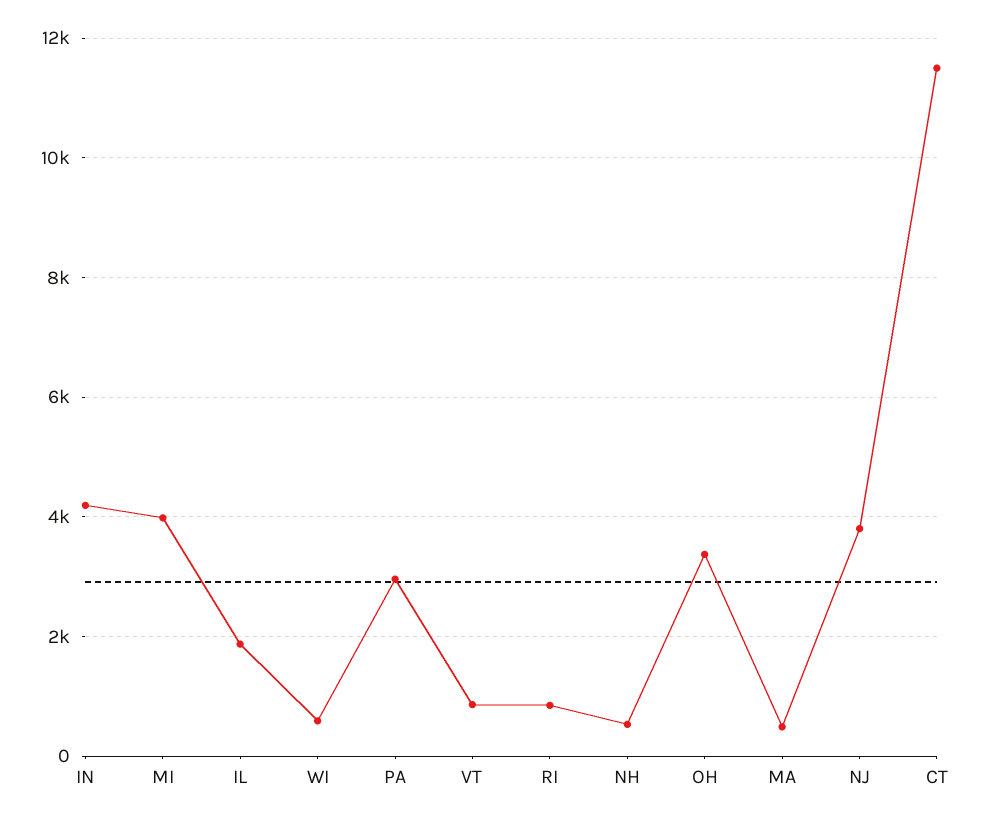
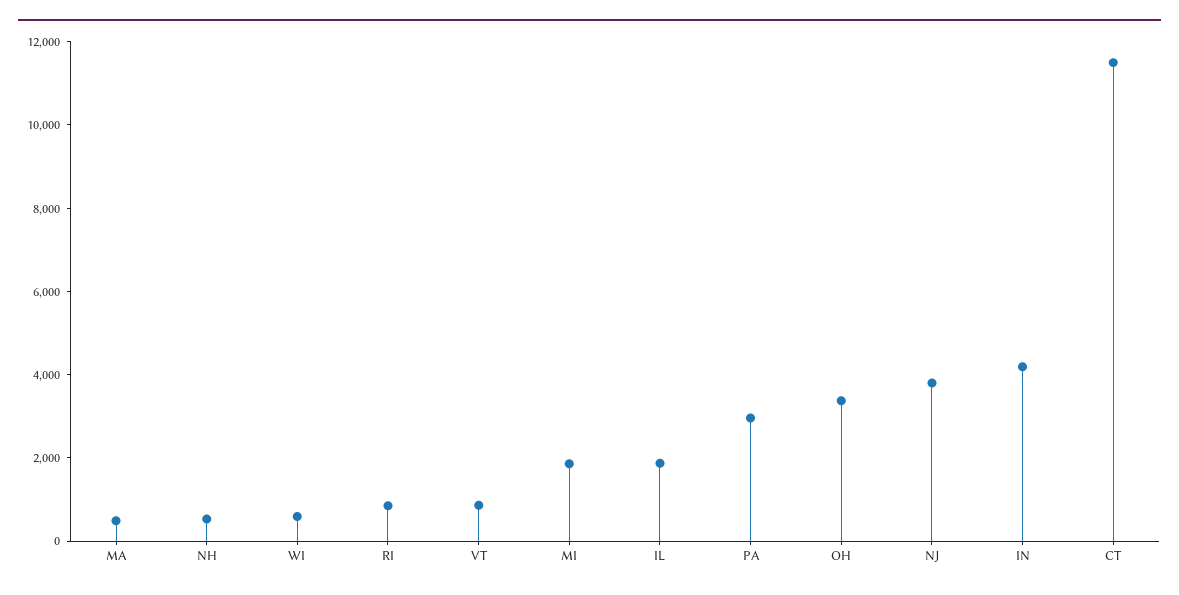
MI: 4000 -> 2000

